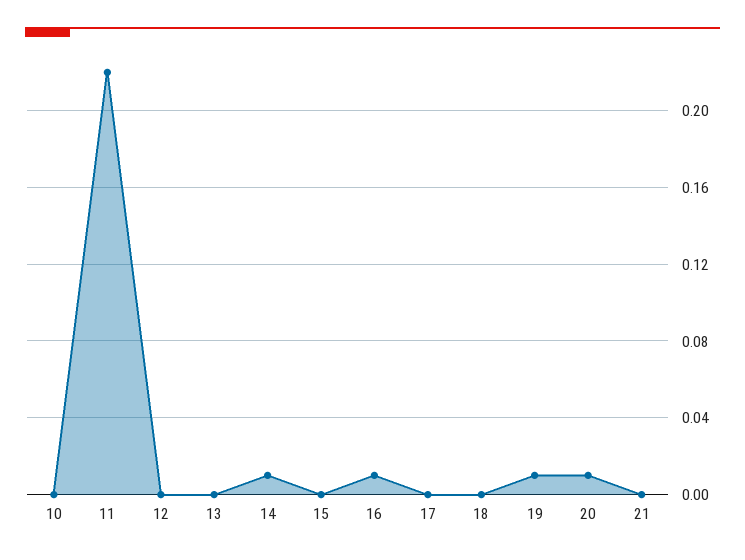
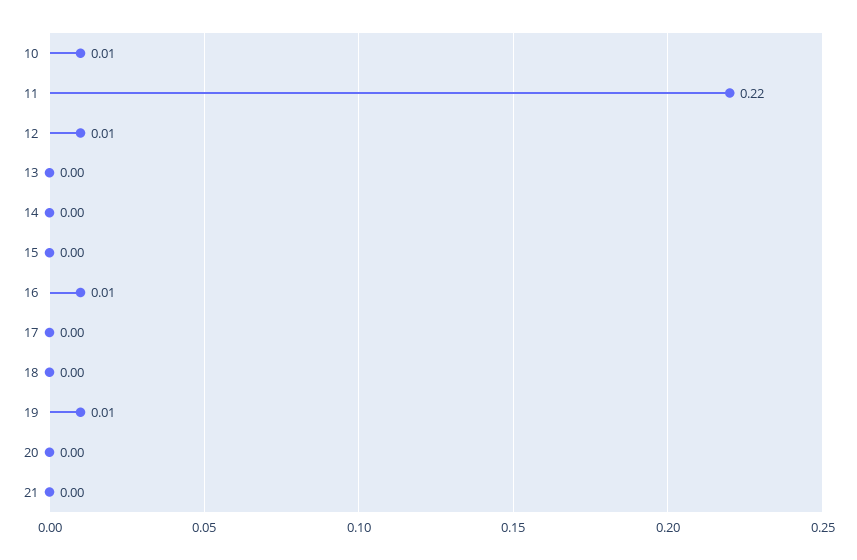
10: 0 -> 0.01
12: 0 -> 0.01
14: 0.01 -> 0
20: 0.01 -> 0

